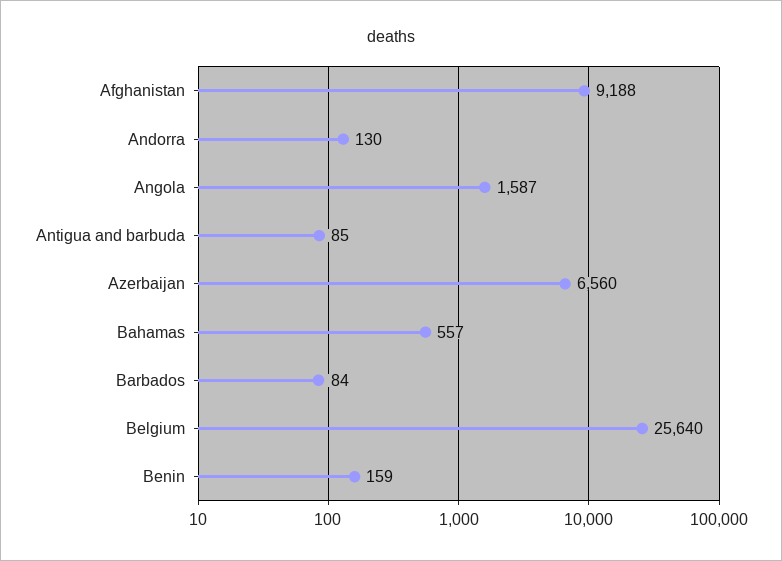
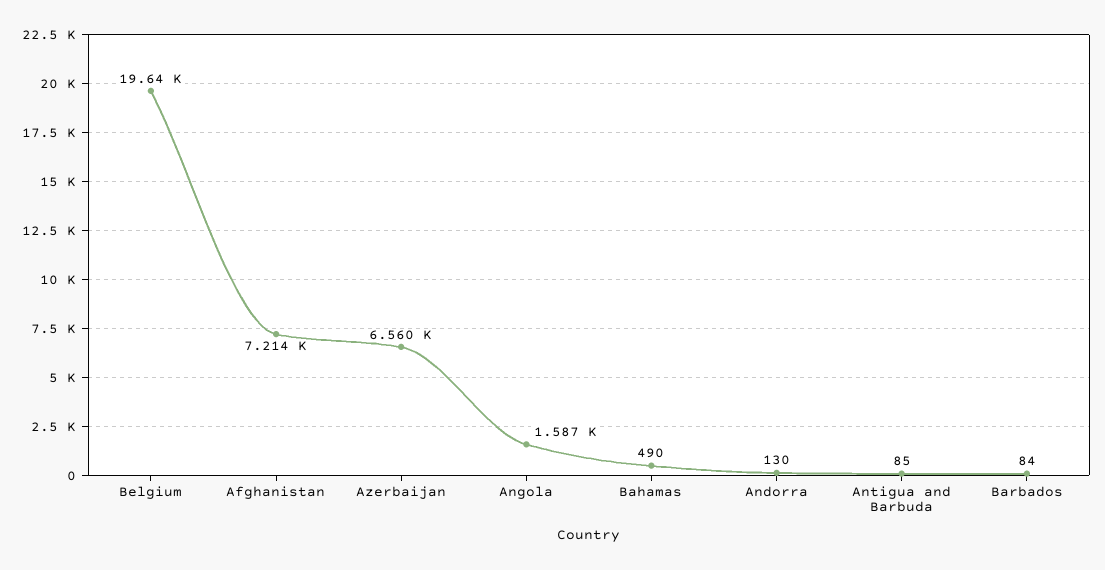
Afghanistan: 9188 -> 7214
Bahamas: 557 -> 490
Belgium: 25640 -> 19640
Benin: 159 -> none

